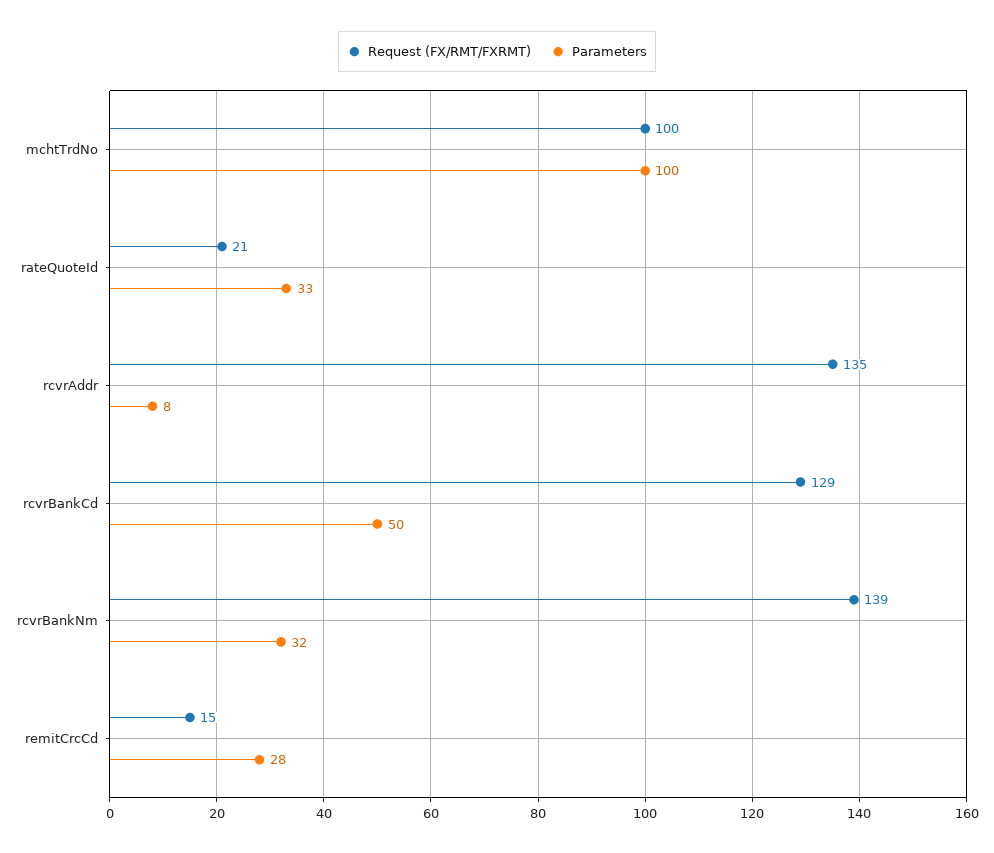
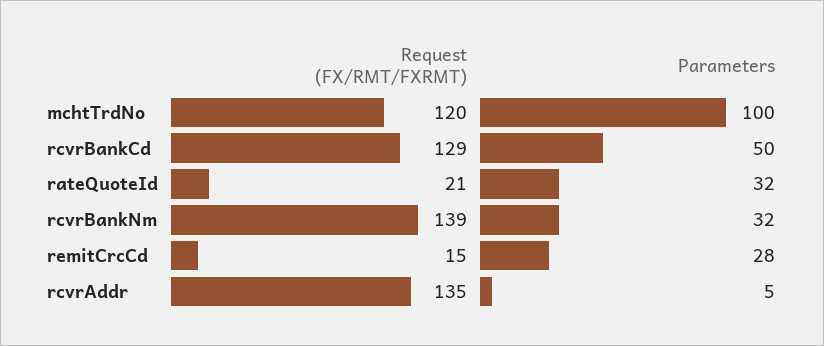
Request (FX/RMT/FXRMT), mchtTrdNo: 100 -> 120
Parameters, rateQuoteId: 33 -> 32
Parameters, rcvrAddr: 8 -> 5

